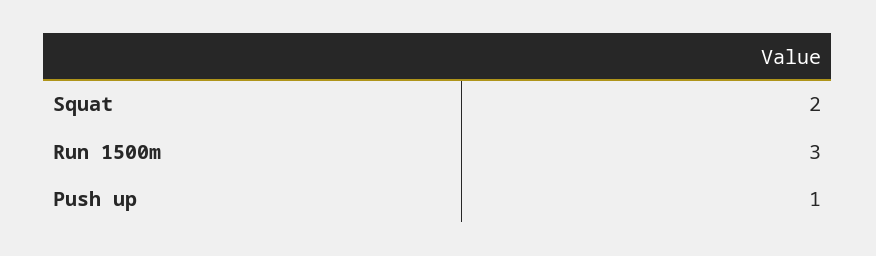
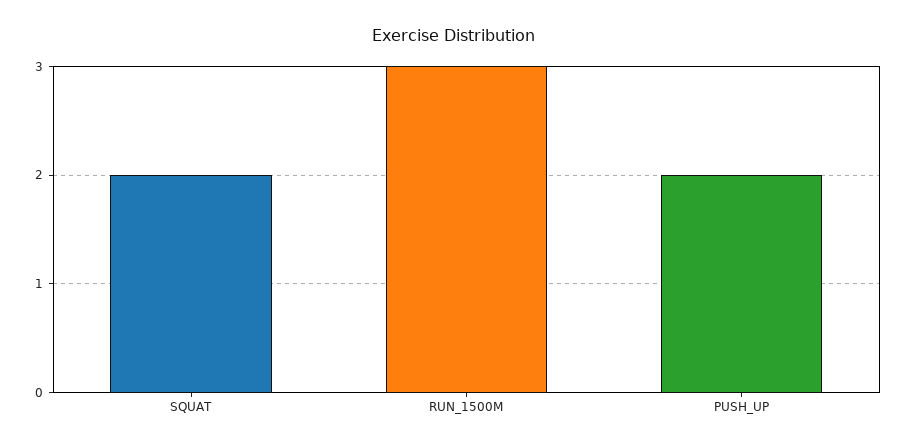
Push up: 1 -> 2

